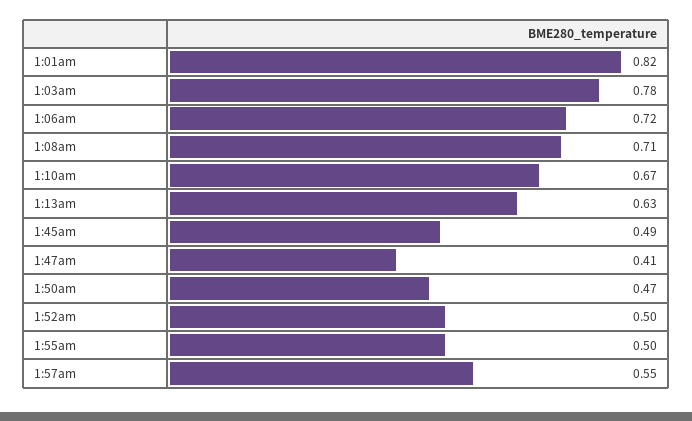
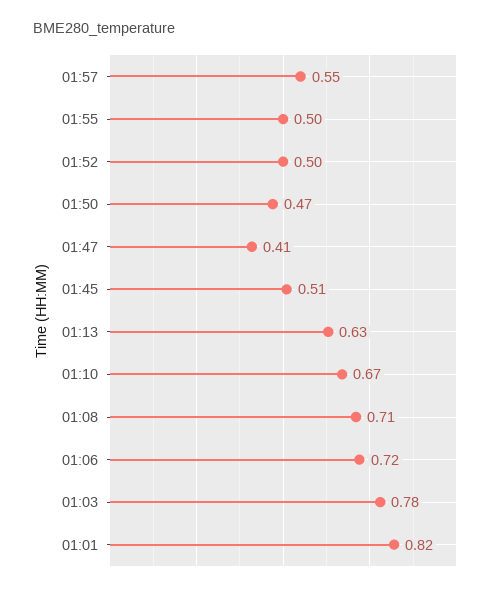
1:45am: 0.49 -> 0.51

